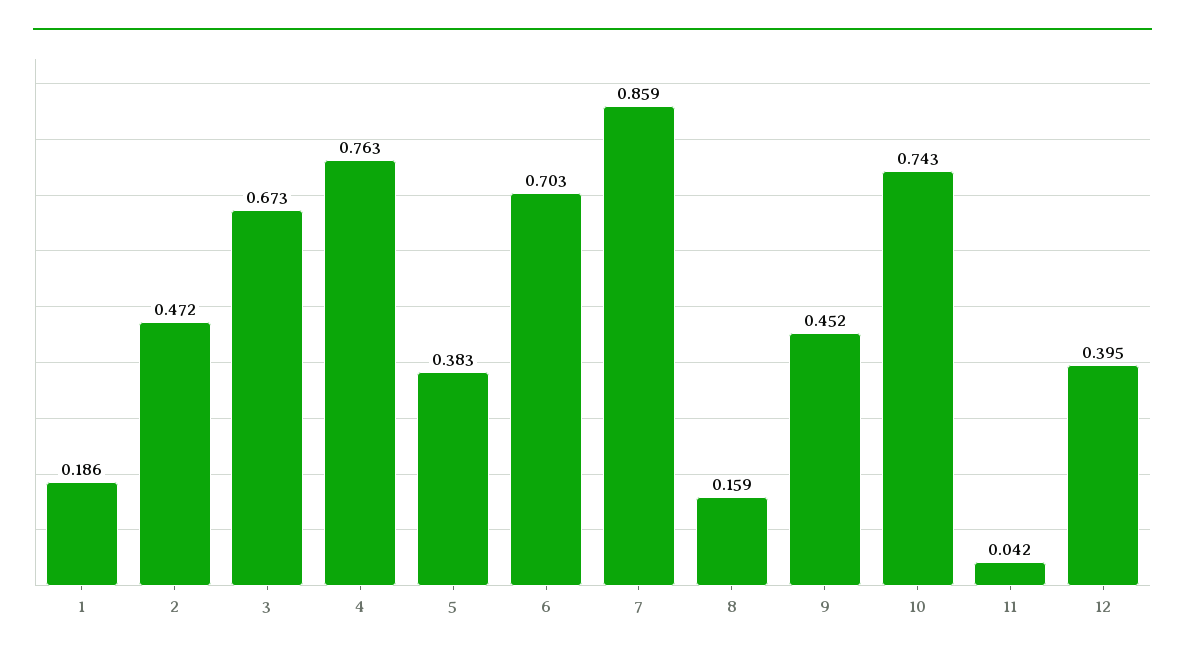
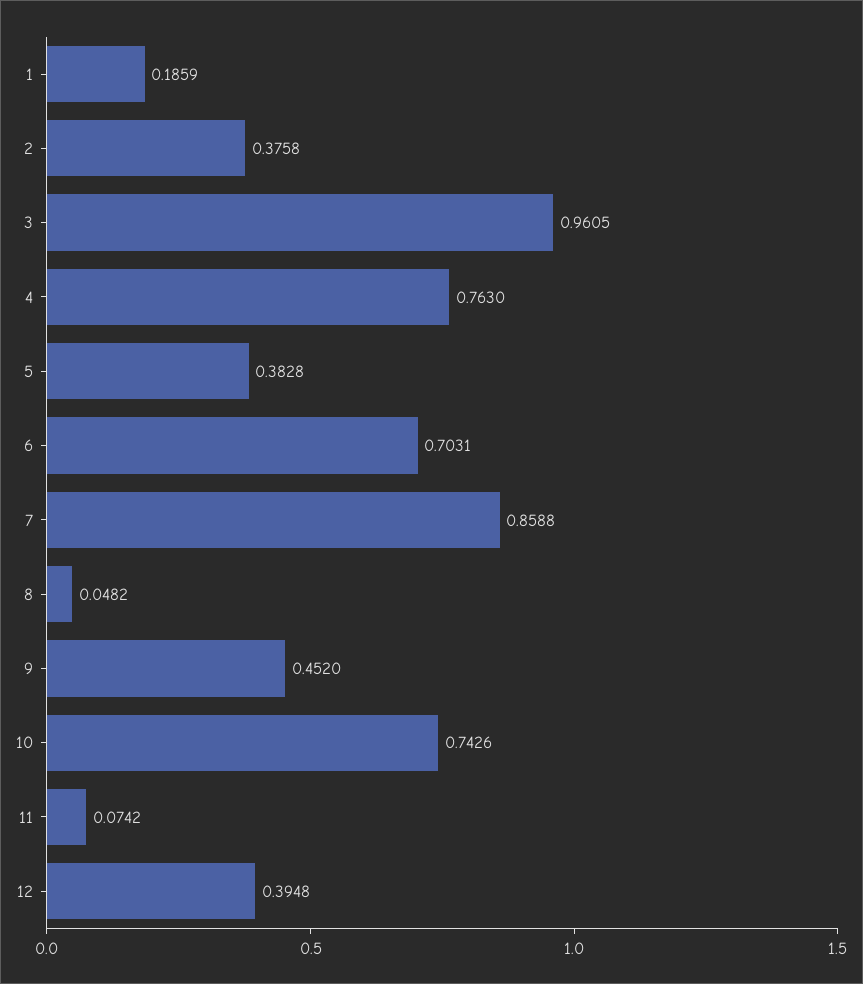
2: 0.472 -> 0.3758
3: 0.673 -> 0.9605
8: 0.159 -> 0.0482
11: 0.042 -> 0.0742

